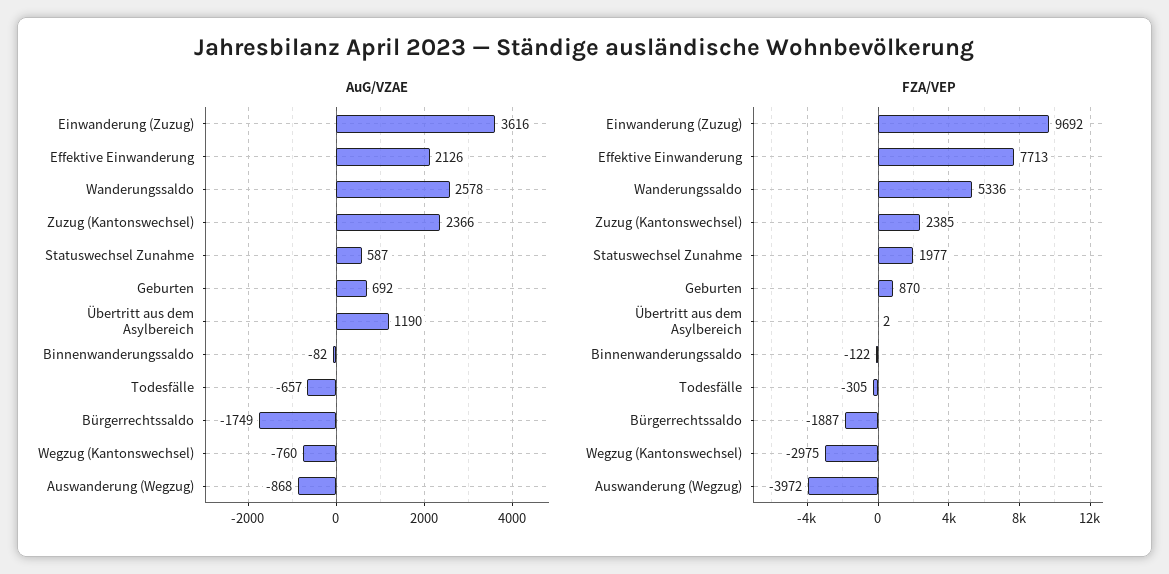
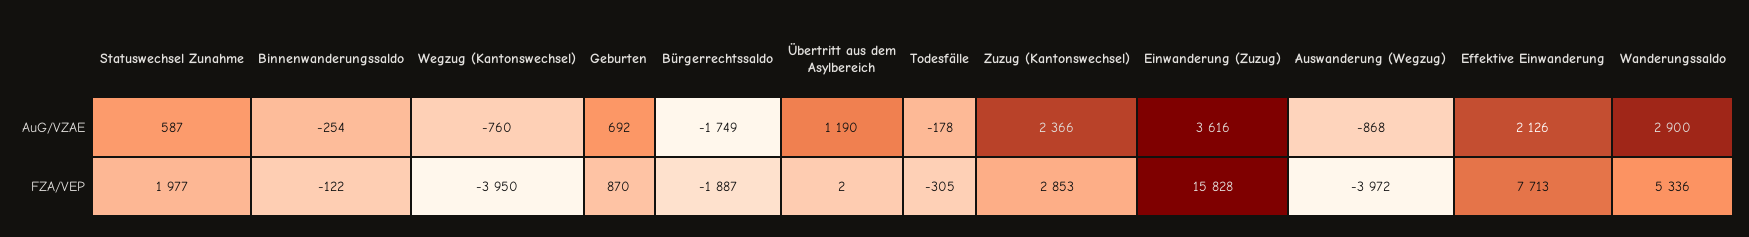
AuG/VZAE, Wanderungssaldo: 2578 -> 2900
AuG/VZAE, Binnenwanderungssaldo: -82 -> -254
AuG/VZAE, Todesfälle: -657 -> -178
FZA/VEP, Einwanderung (Zuzug): 9692 -> 15828
FZA/VEP, Zuzug (Kantonswechsel): 2385 -> 2853
FZA/VEP, Wegzug (Kantonswechsel): -2975 -> -3950

